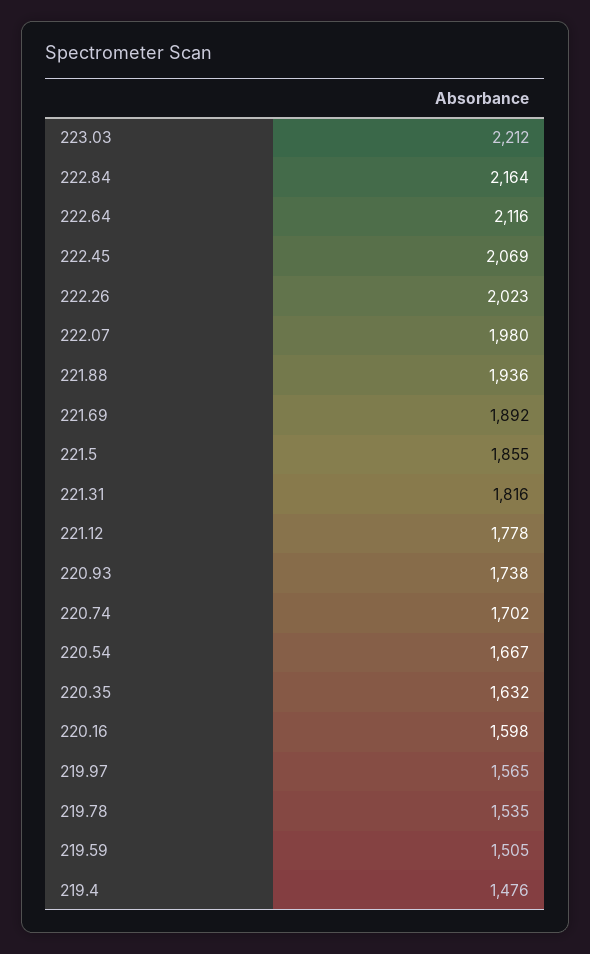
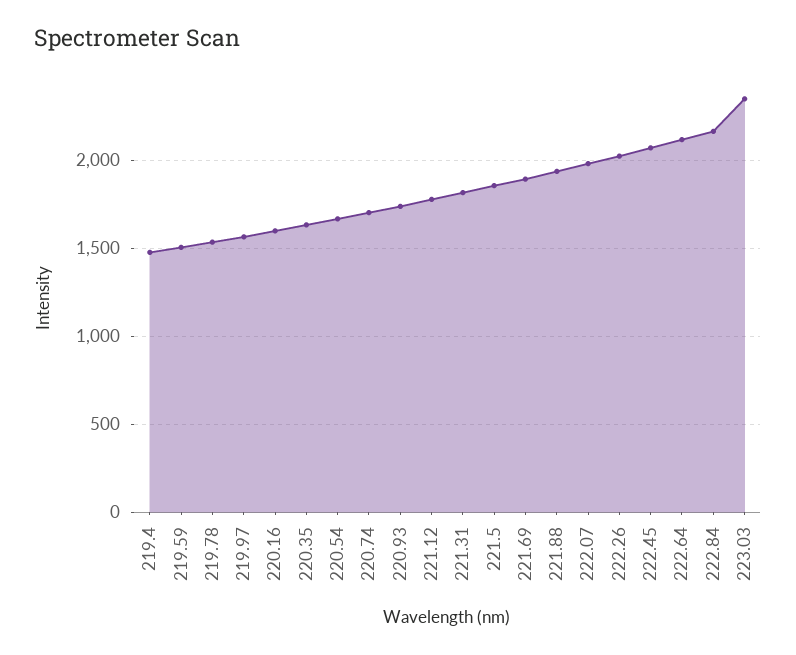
223.03: 2212 -> 2350

